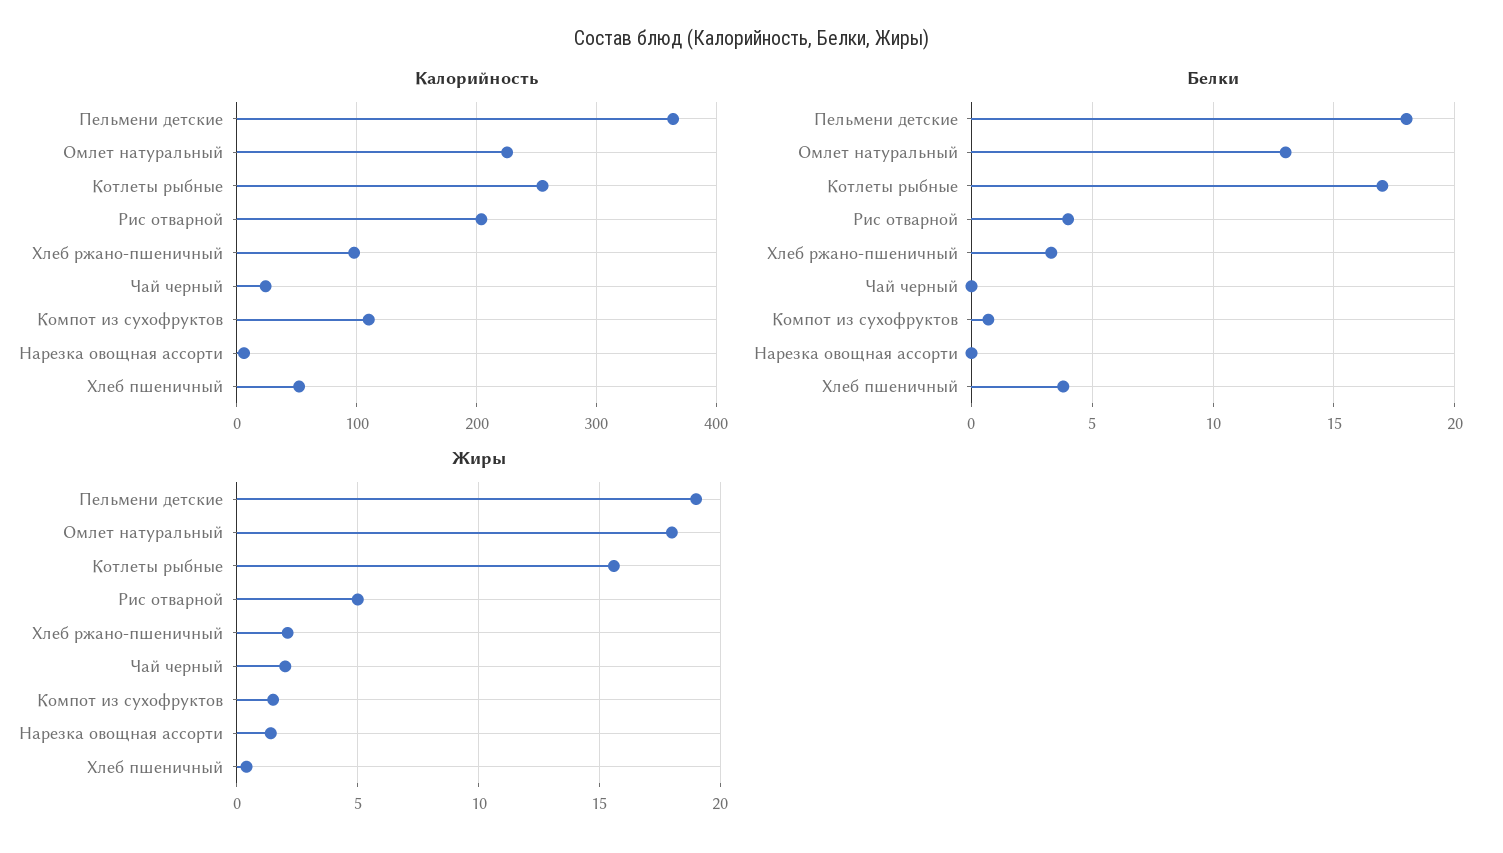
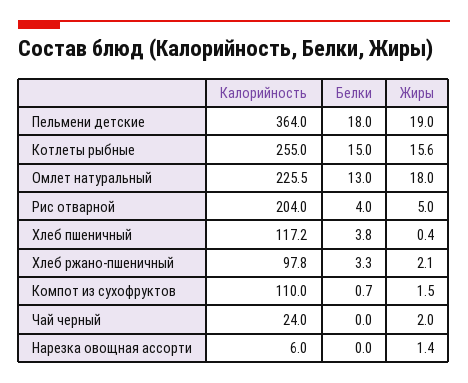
Калорийность, Хлеб пшеничный: 50 -> 117.2
Белки, Котлеты рыбные: 17 -> 15

